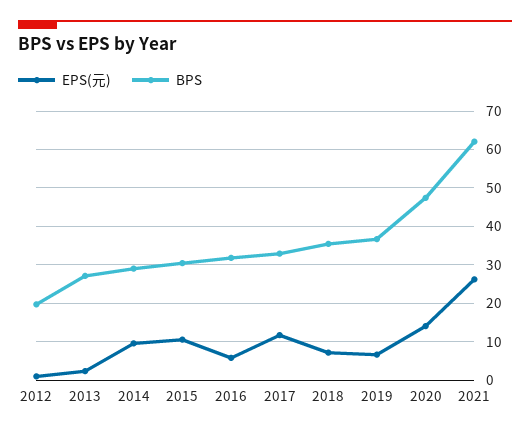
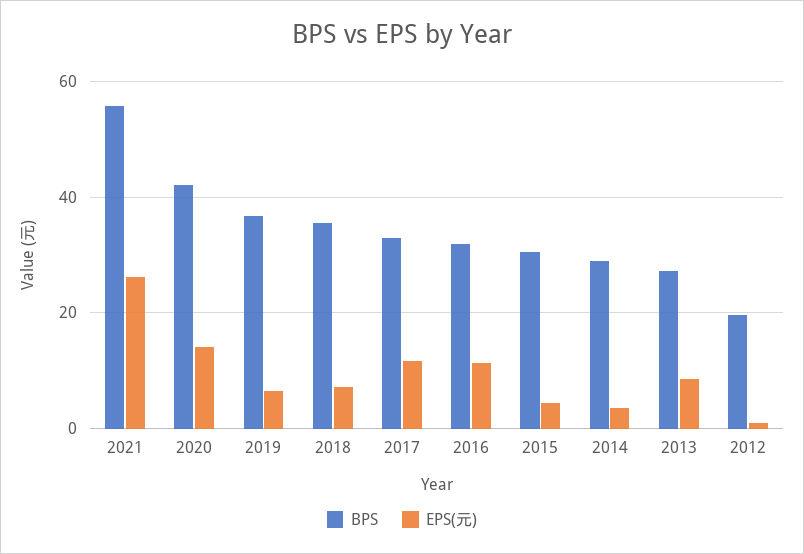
EPS(元), 2013: 2 -> 8
EPS(元), 2014: 10 -> 4
EPS(元), 2015: 10 -> 4
EPS(元), 2016: 6 -> 12
BPS, 2020: 48 -> 42
BPS, 2021: 62 -> 56

